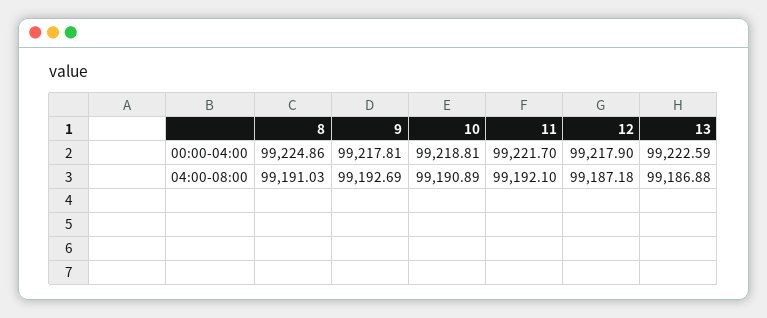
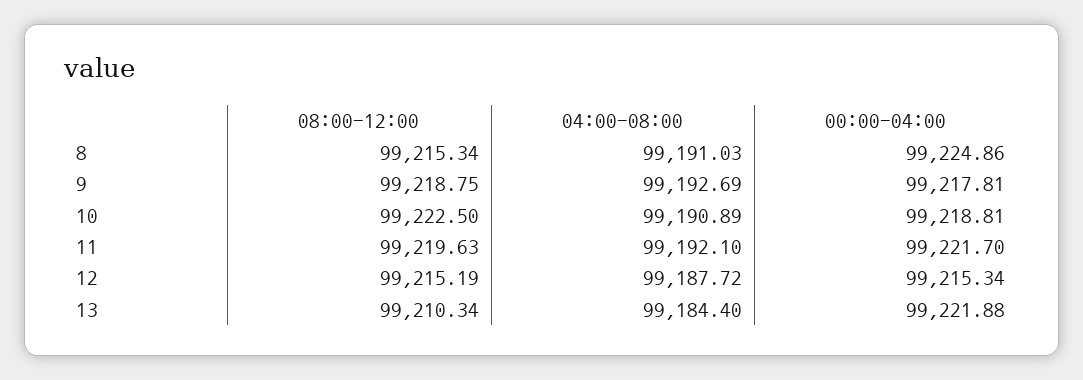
12, 00:00-04:00: 99217.9 -> 99215.34
13, 00:00-04:00: 99222.59 -> 99221.88
12, 04:00-08:00: 99187.18 -> 99187.72
13, 04:00-08:00: 99186.88 -> 99184.4
8, 08:00-12:00: none -> 99215.34
9, 08:00-12:00: none -> 99218.75
10, 08:00-12:00: none -> 99222.5
11, 08:00-12:00: none -> 99219.63
12, 08:00-12:00: none -> 99215.19
13, 08:00-12:00: none -> 99210.34

